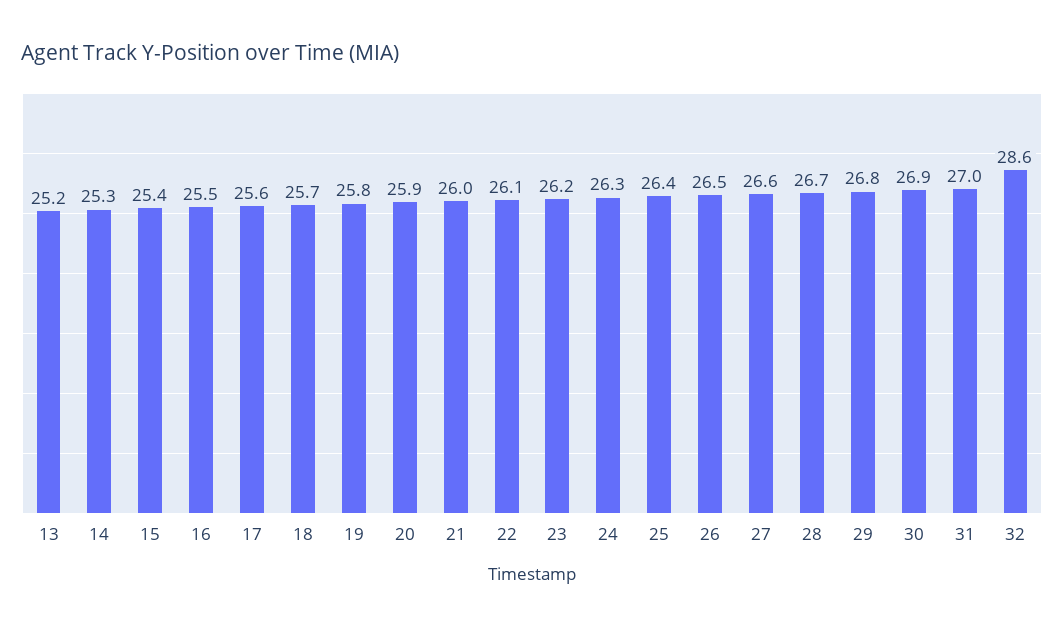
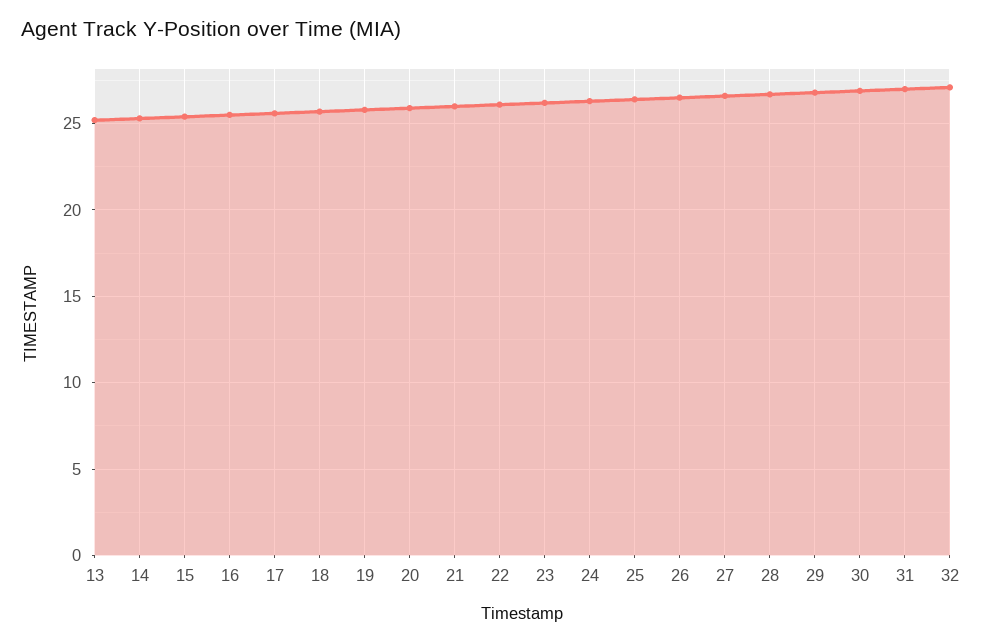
32: 28.6 -> 27

